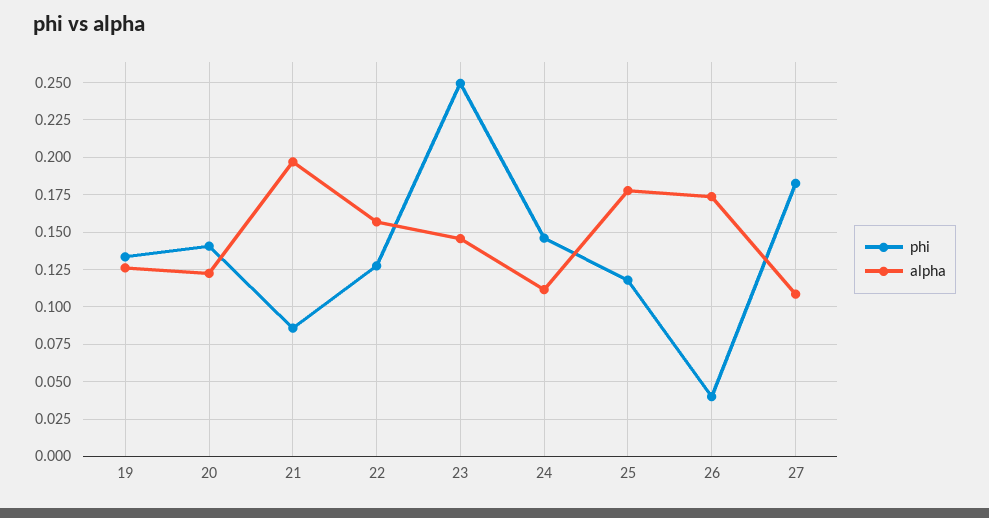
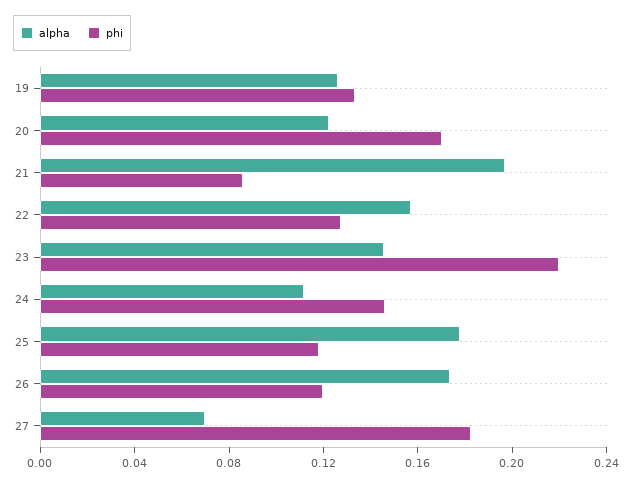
phi, 20: 0.14 -> 0.17
phi, 23: 0.25 -> 0.22
phi, 26: 0.04 -> 0.12
alpha, 27: 0.11 -> 0.07

